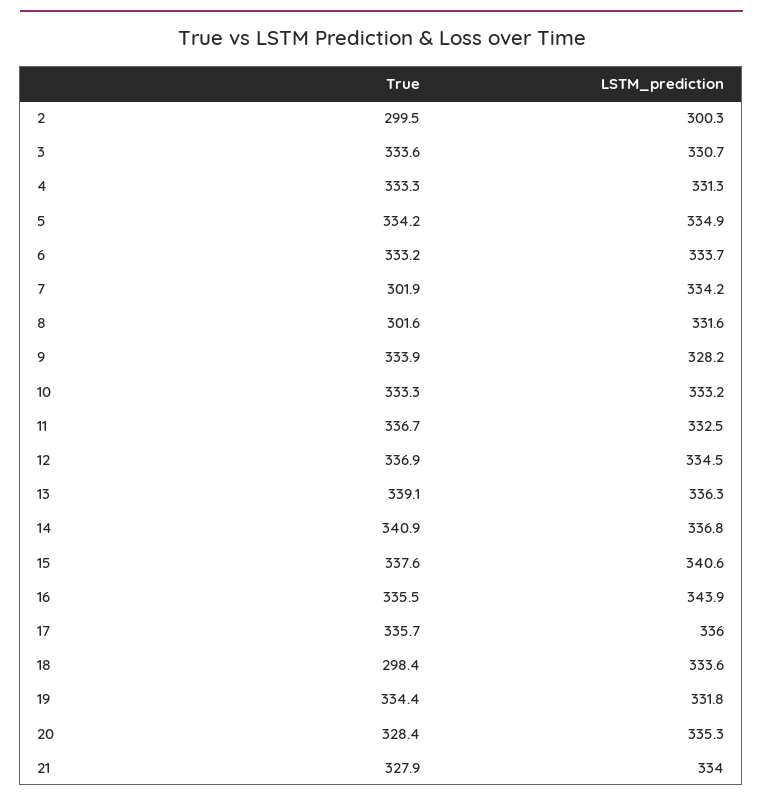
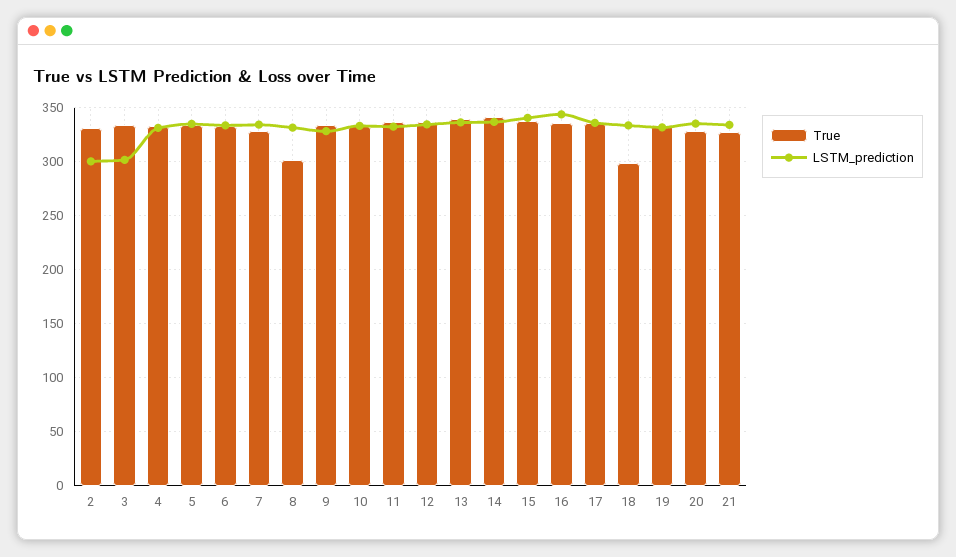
True, 2: 299.5 -> 330
LSTM_prediction, 3: 330.7 -> 300
True, 7: 301.9 -> 330

